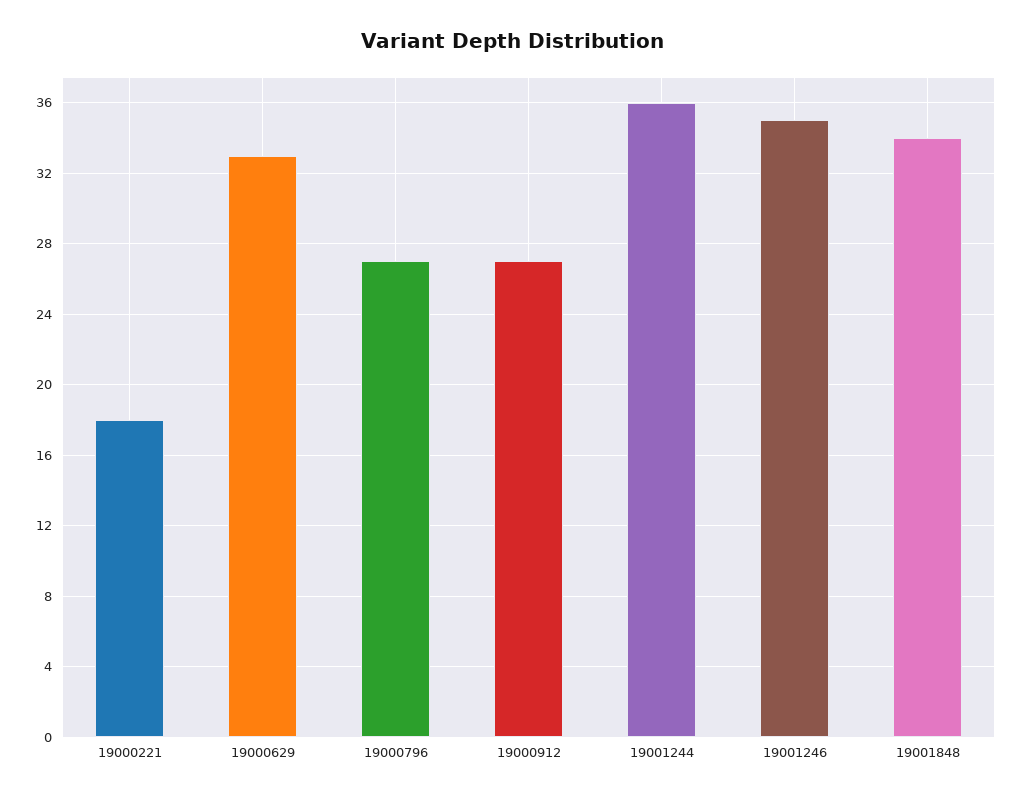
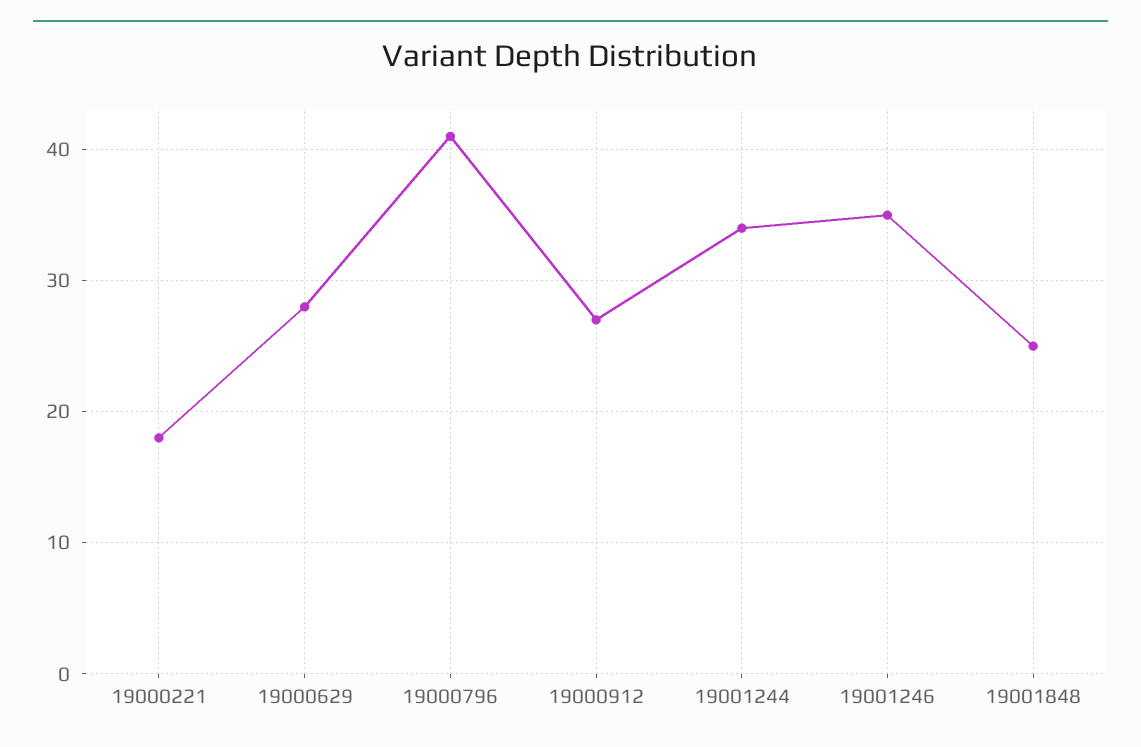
19000629: 33 -> 28
19000796: 27 -> 41
19001244: 36 -> 34
19001848: 34 -> 25

